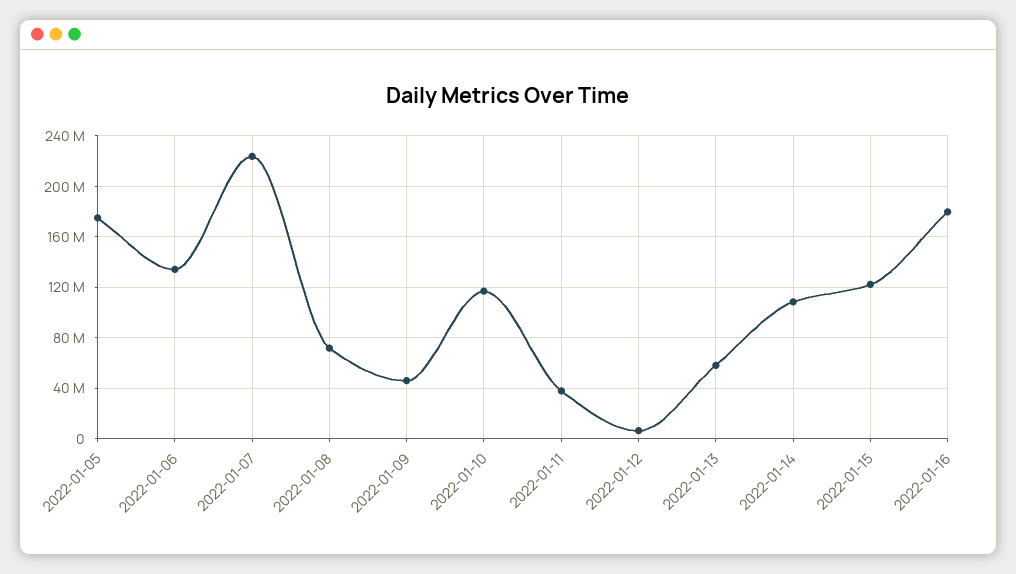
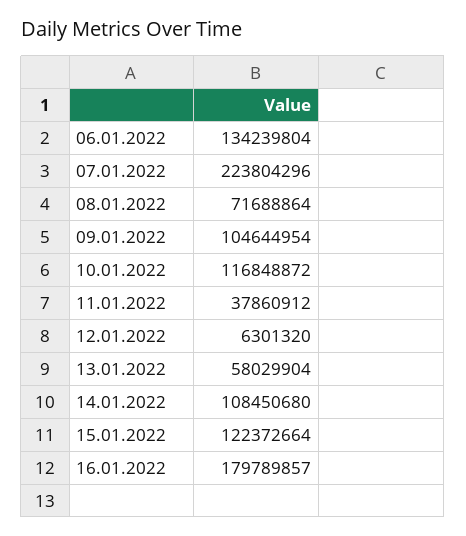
2022-01-05: 175000000 -> none
2022-01-09: 45000000 -> 104644954

